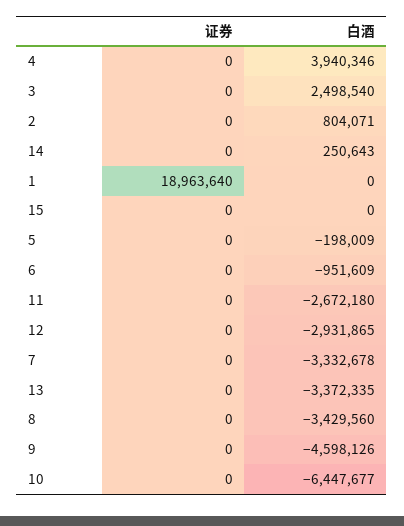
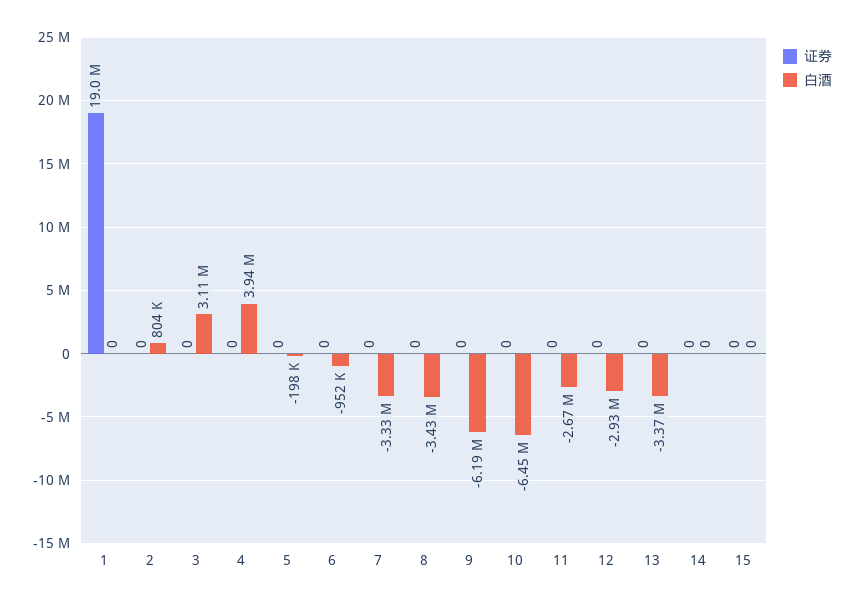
白酒, 3: 2498540 -> 3110000
白酒, 14: 250643 -> 0
白酒, 9: -4598126 -> -6190000

